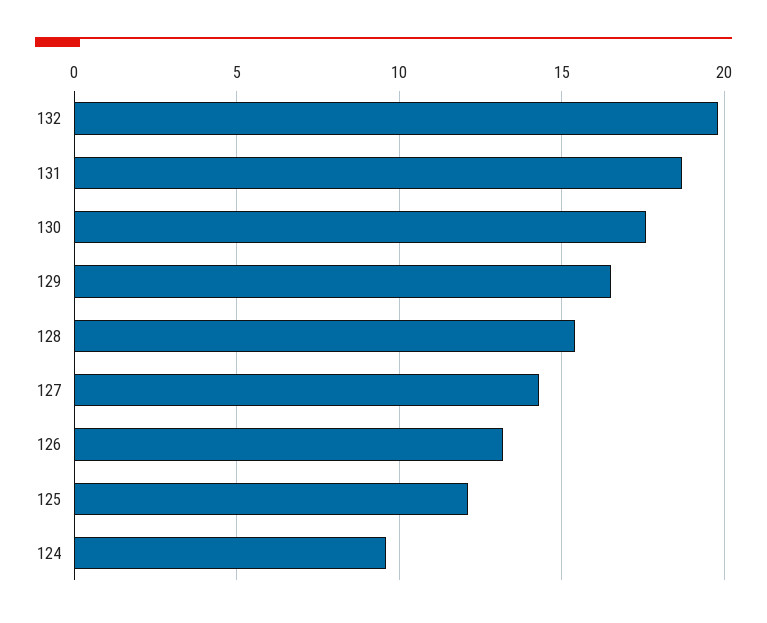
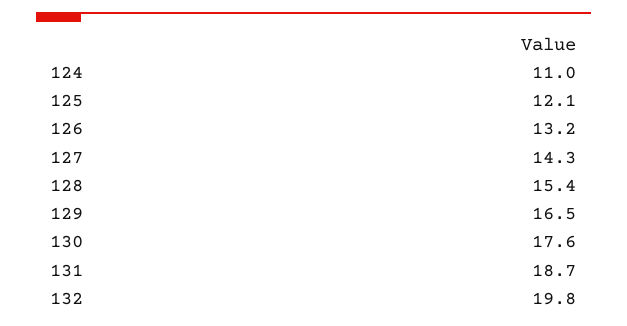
124: 9.5 -> 11

